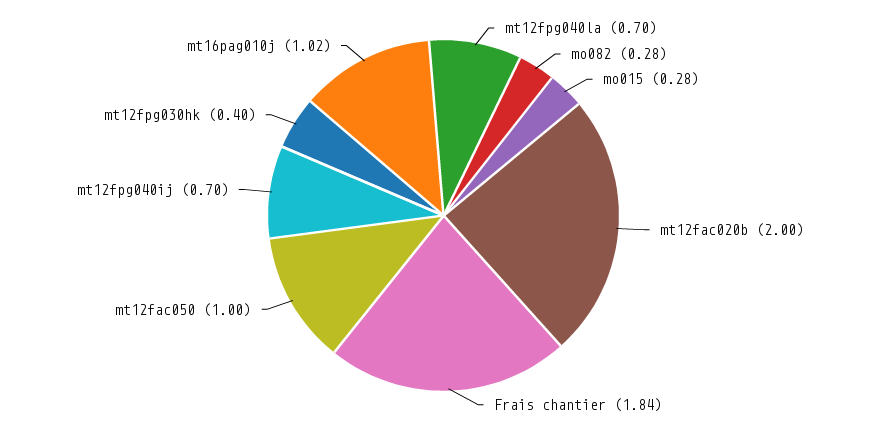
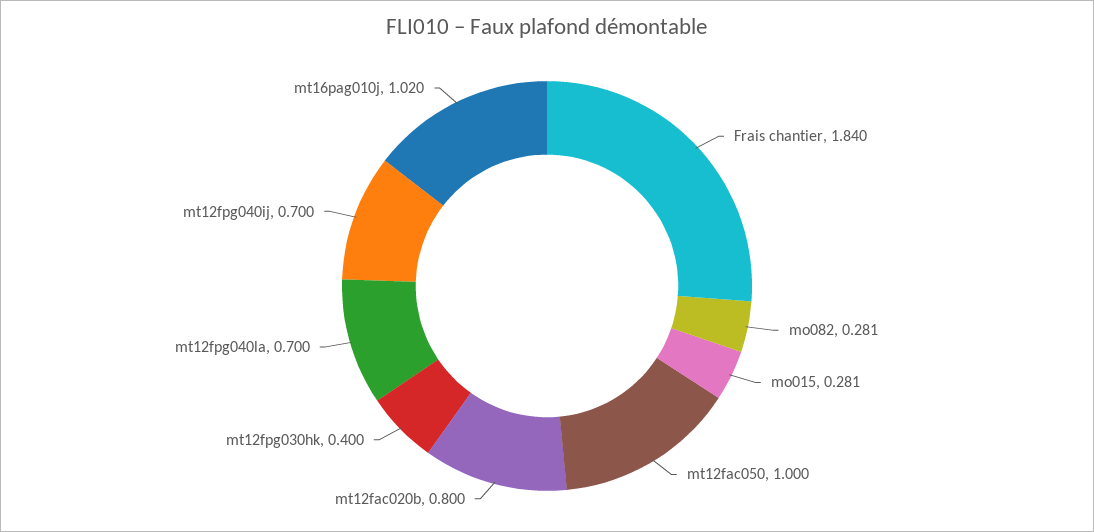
mt12fac020b: 2 -> 0.8

